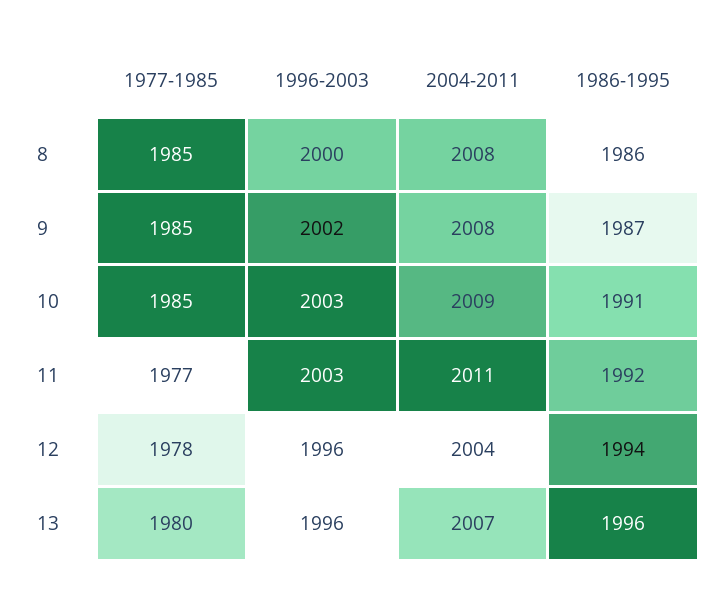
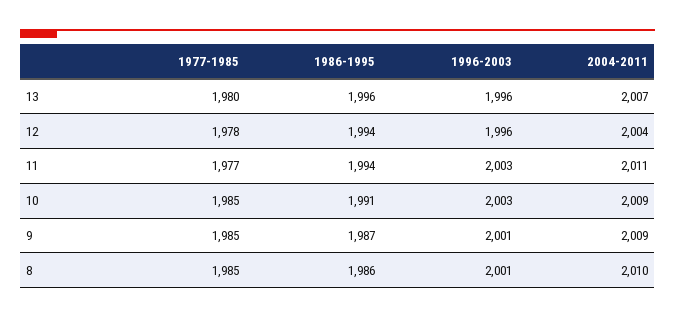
1996-2003, 8: 2000 -> 2001
2004-2011, 8: 2008 -> 2010
1996-2003, 9: 2002 -> 2001
2004-2011, 9: 2008 -> 2009
1986-1995, 11: 1992 -> 1994

